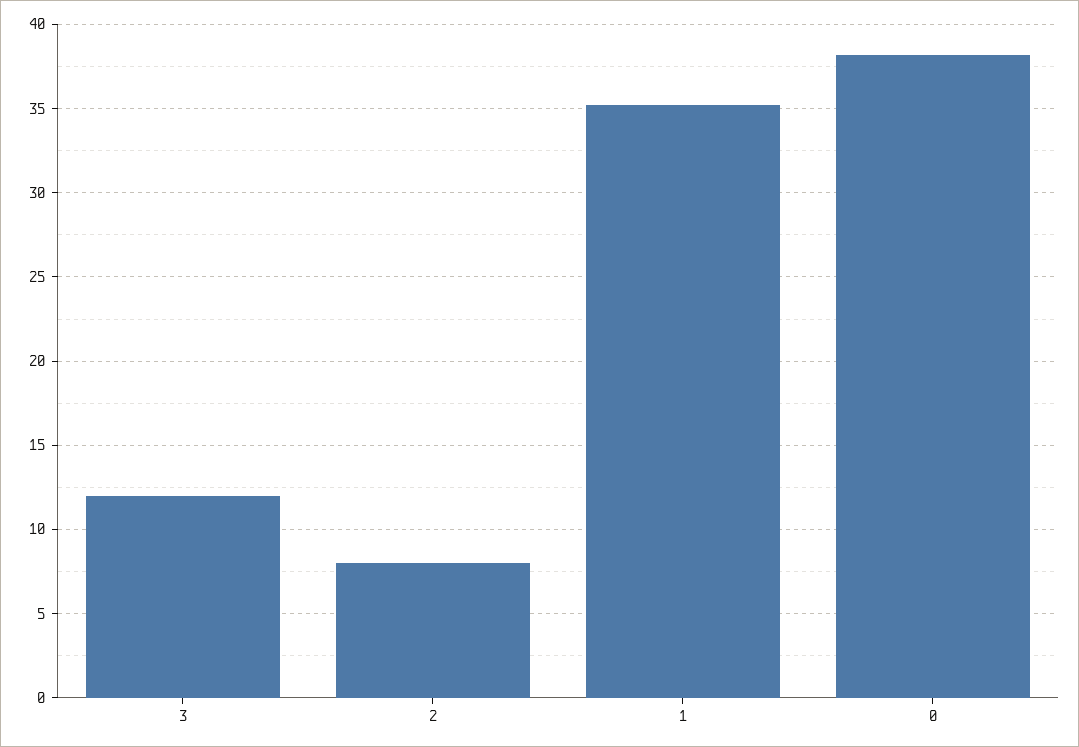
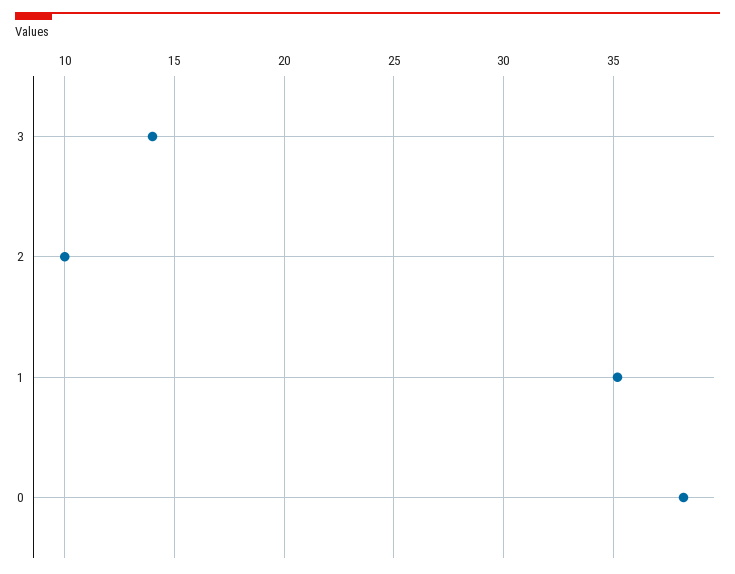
3: 12 -> 14
2: 8 -> 10

